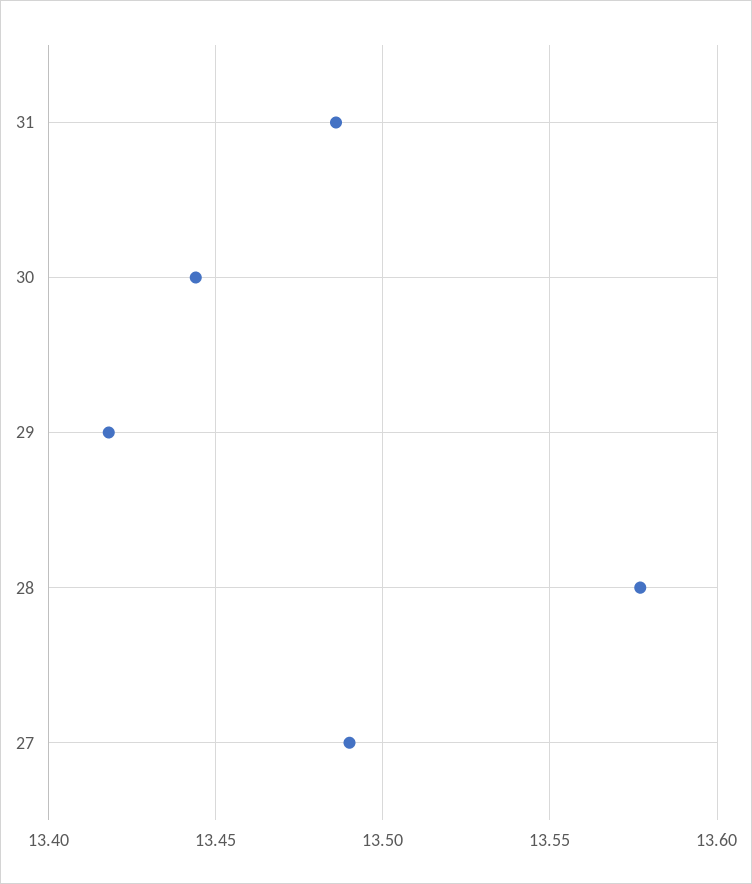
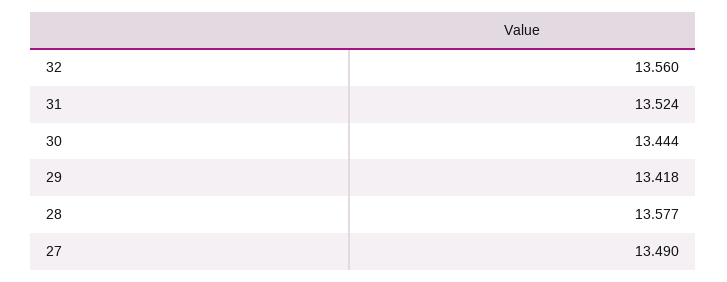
31: 13.485 -> 13.524
32: none -> 13.56

